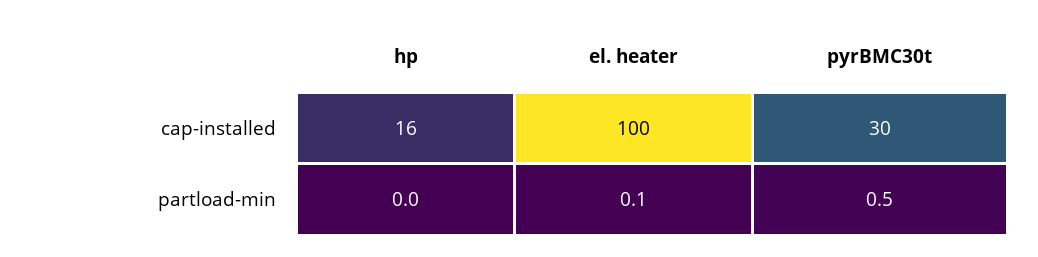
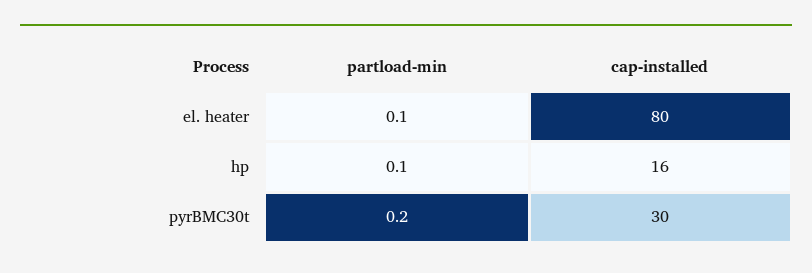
el. heater, cap-installed: 100 -> 80
hp, partload-min: 0 -> 0.1
pyrBMC30t, partload-min: 0.5 -> 0.2

